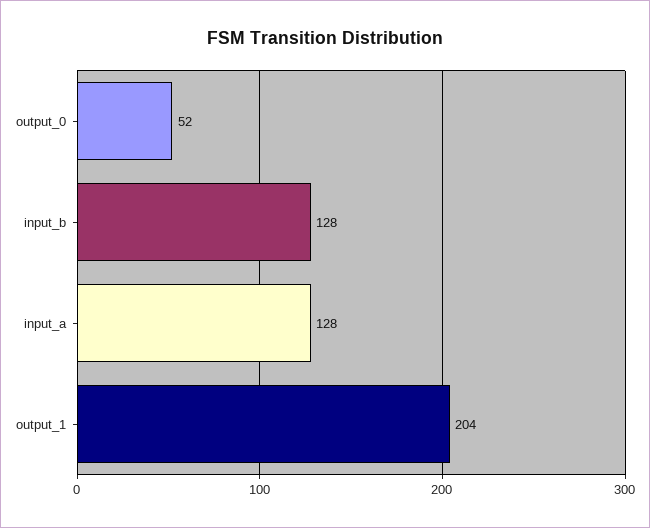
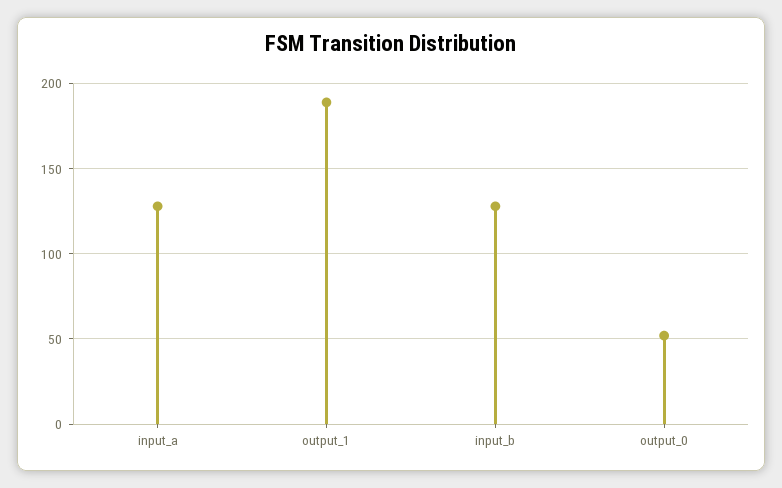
output_1: 204 -> 190

